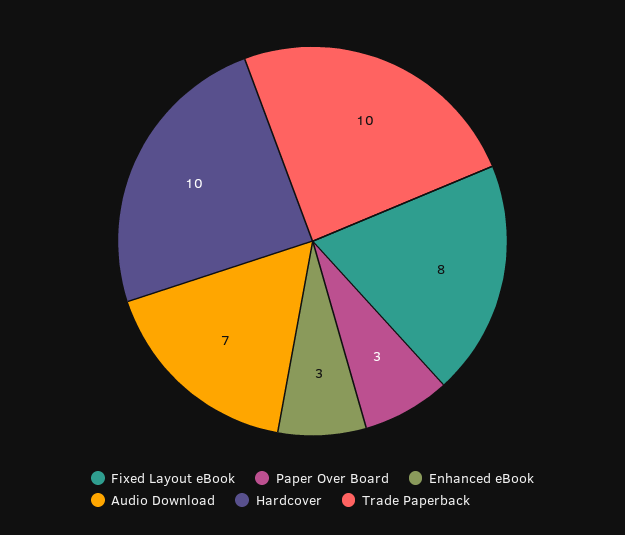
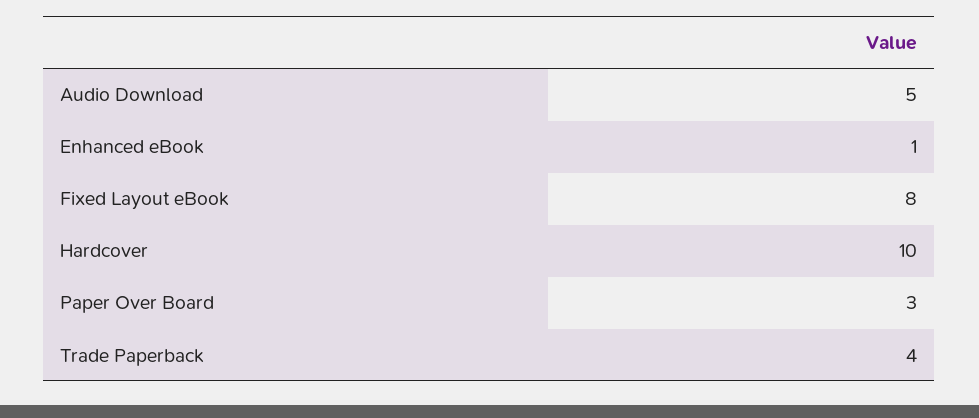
Enhanced eBook: 3 -> 1
Audio Download: 7 -> 5
Trade Paperback: 10 -> 4

